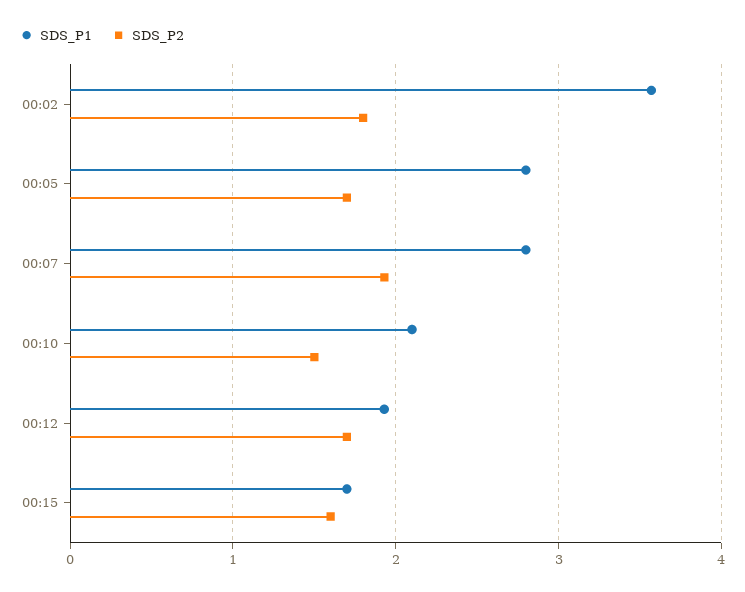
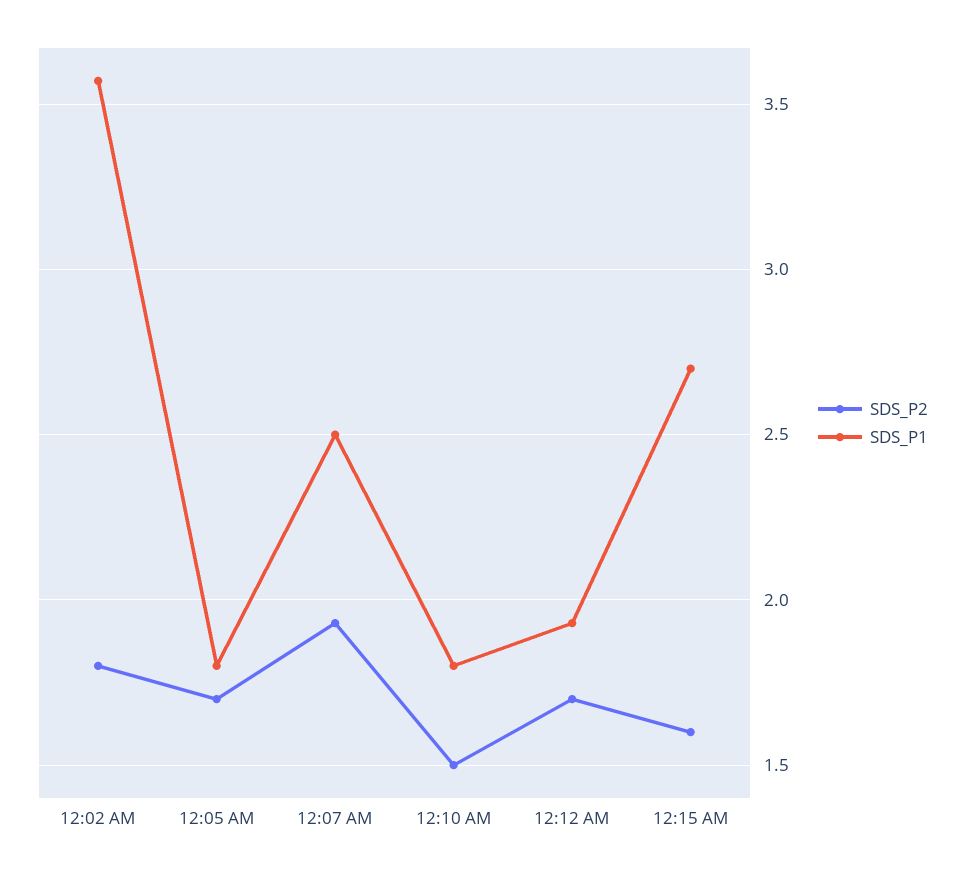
SDS_P1, 00:05: 2.8 -> 1.8
SDS_P1, 00:07: 2.8 -> 2.5
SDS_P1, 00:10: 2.1 -> 1.8
SDS_P1, 00:15: 1.7 -> 2.7

